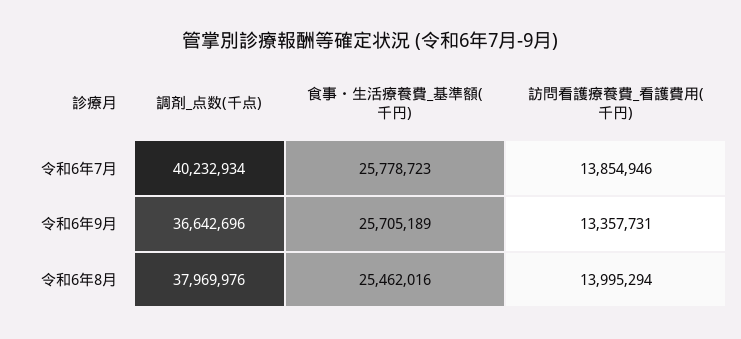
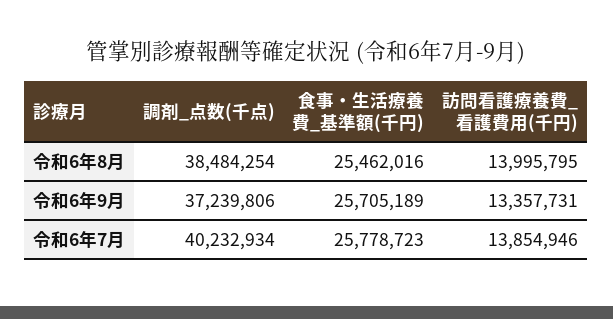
調剤_点数(千点), 令和6年9月: 36642696 -> 37239806
調剤_点数(千点), 令和6年8月: 37969976 -> 38484254
訪問看護療養費_看護費用(千円), 令和6年8月: 13995294 -> 13995795

